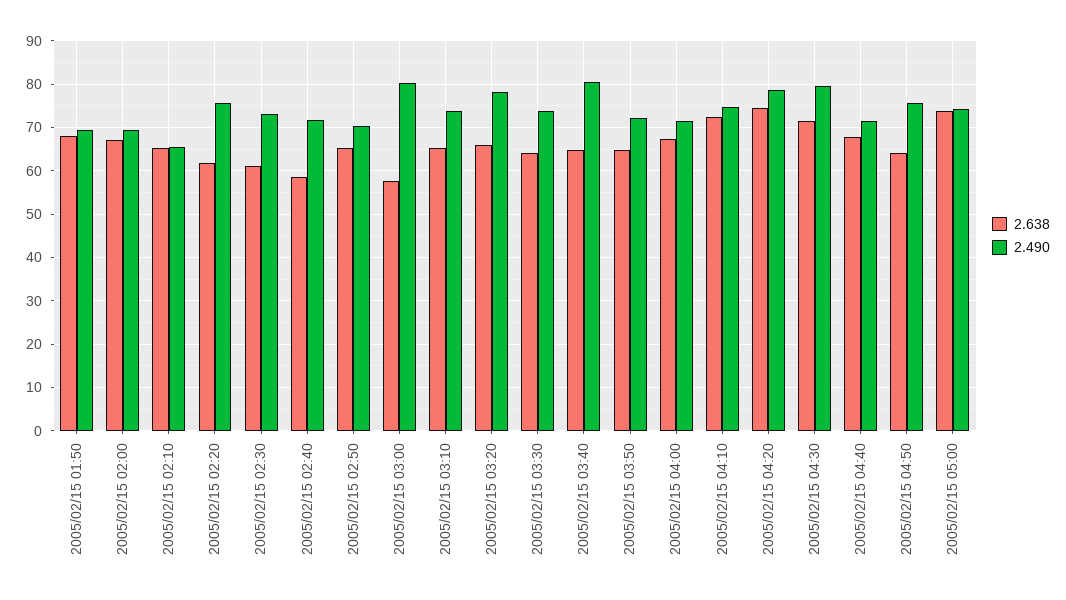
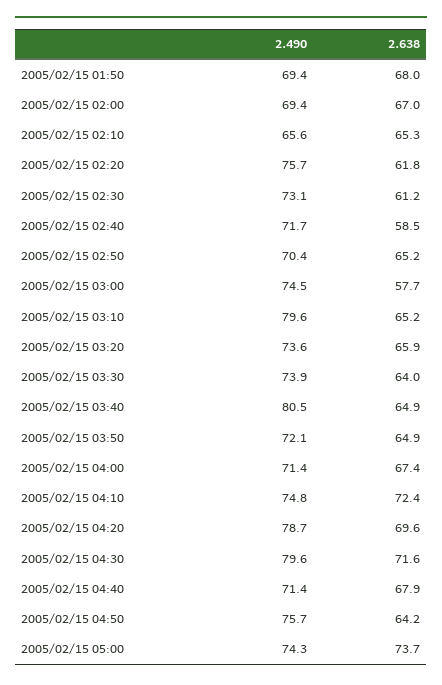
2.490, 2005/02/15 03:00: 80 -> 74.5
2.490, 2005/02/15 03:10: 74 -> 79.6
2.490, 2005/02/15 03:20: 78 -> 73.6
2.638, 2005/02/15 04:20: 74 -> 69.6

